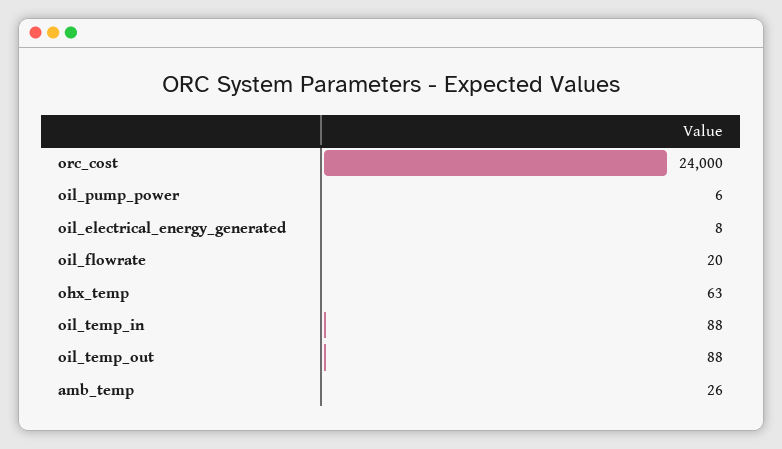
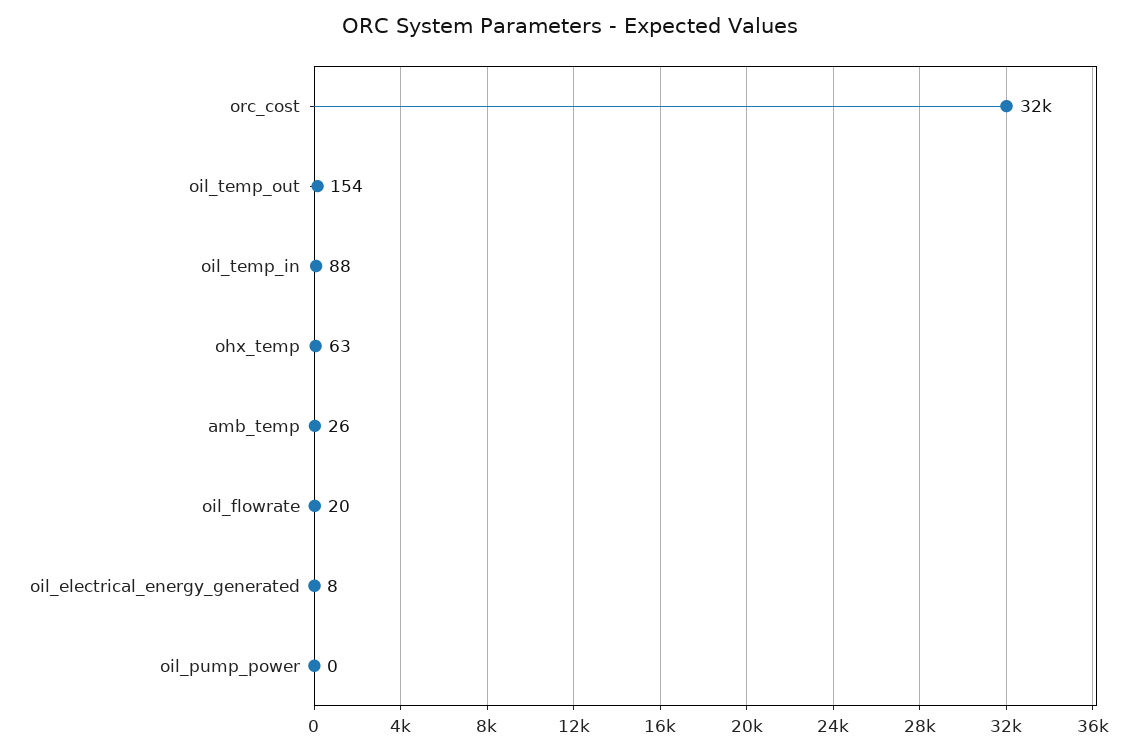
orc_cost: 24000 -> 32000
oil_pump_power: 6 -> 0
oil_temp_out: 88 -> 154

